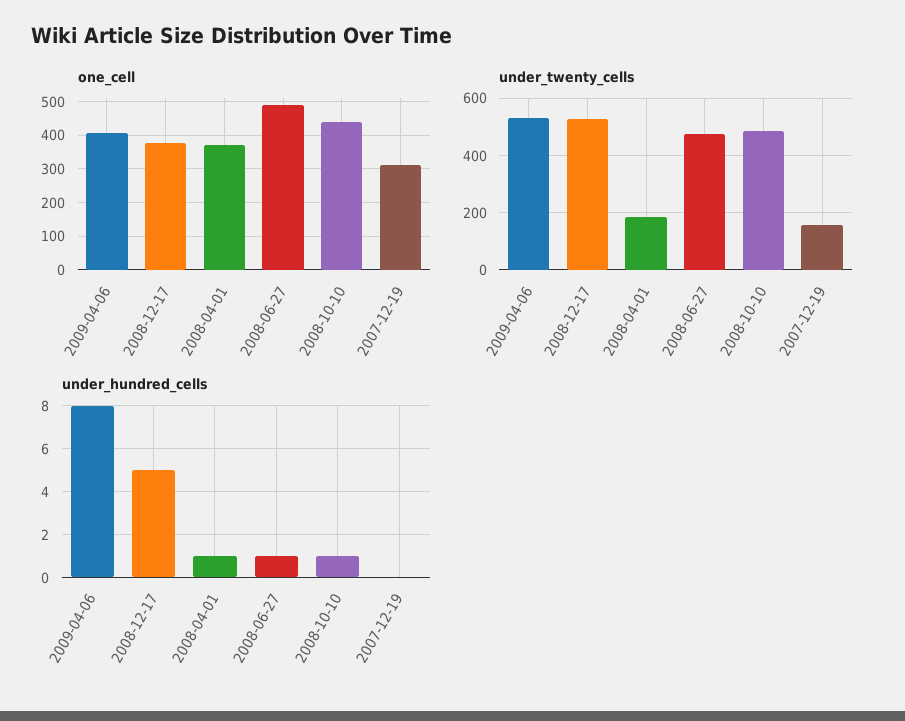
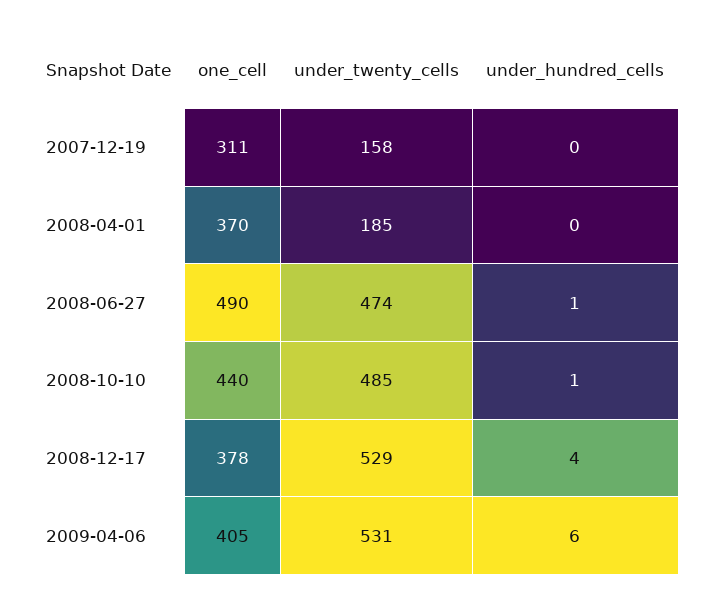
under_hundred_cells, 2009-04-06: 8 -> 6
under_hundred_cells, 2008-12-17: 5 -> 4
under_hundred_cells, 2008-04-01: 1 -> 0

